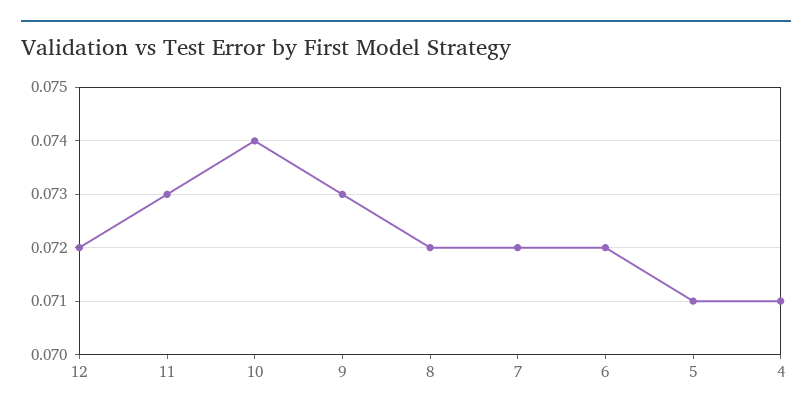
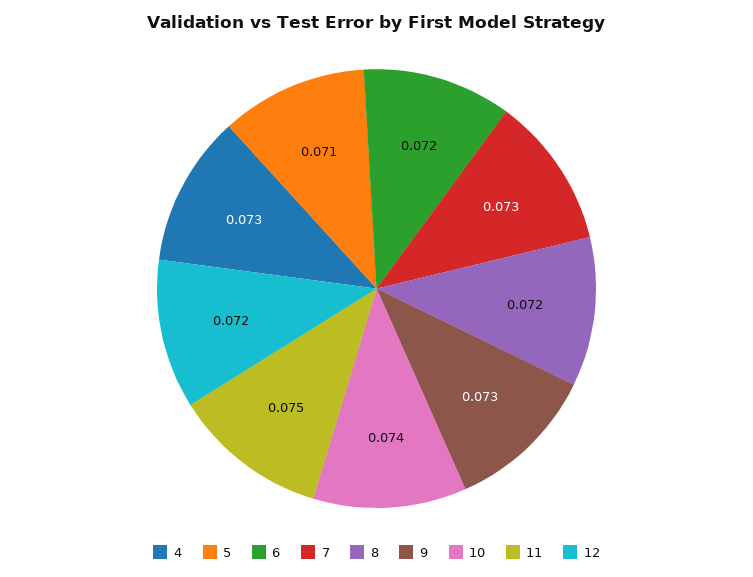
11: 0.073 -> 0.075
7: 0.072 -> 0.073
4: 0.071 -> 0.073

